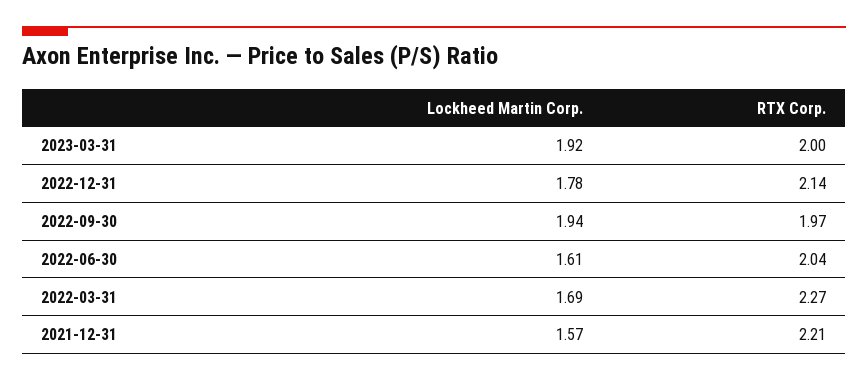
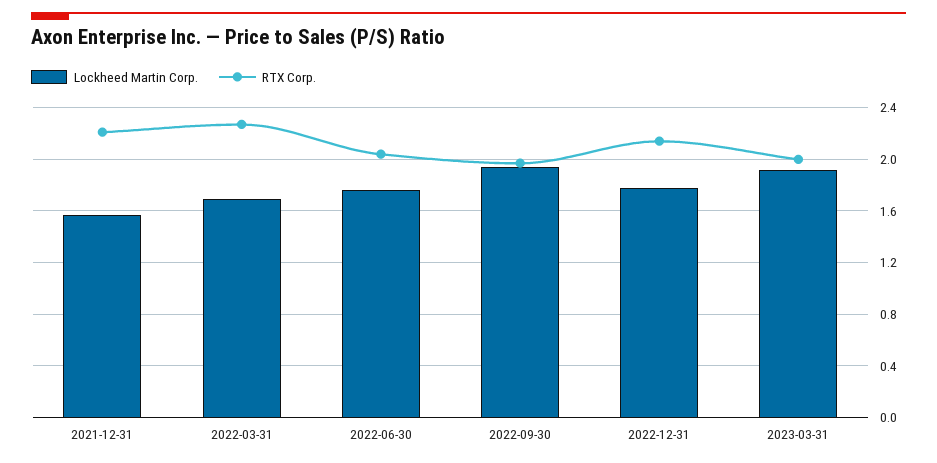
Lockheed Martin Corp., 2022-06-30: 1.61 -> 1.75

